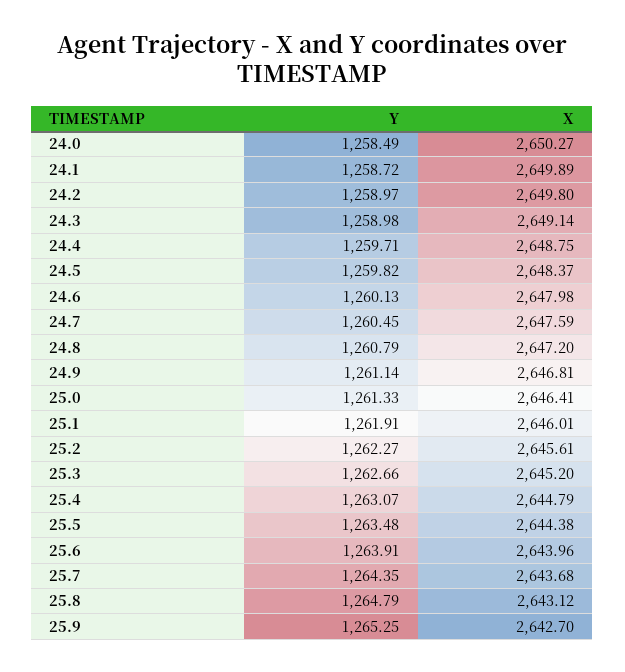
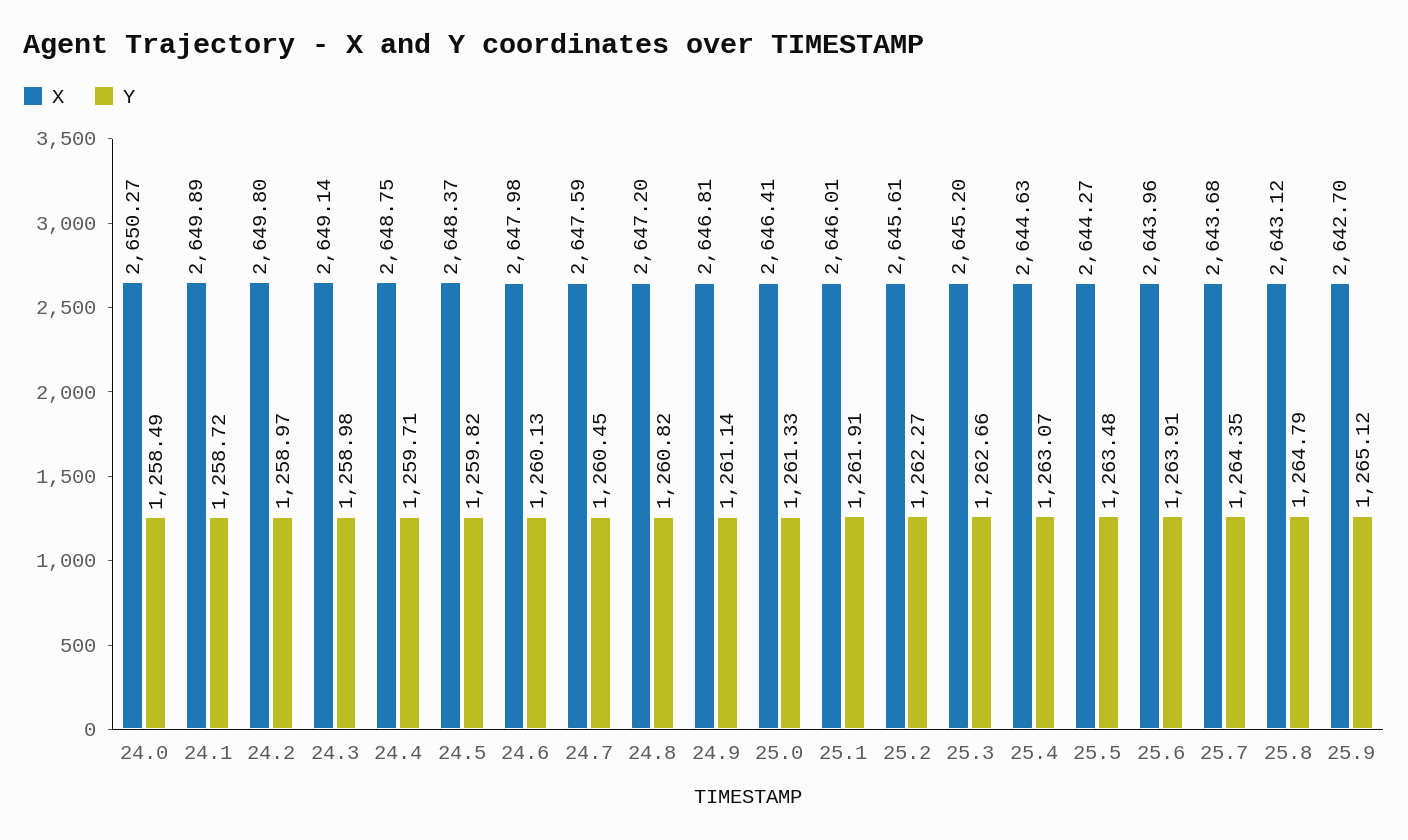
Y, 24.8: 1260.79 -> 1260.82
X, 25.4: 2644.79 -> 2644.63
X, 25.5: 2644.38 -> 2644.27
Y, 25.9: 1265.25 -> 1265.12

